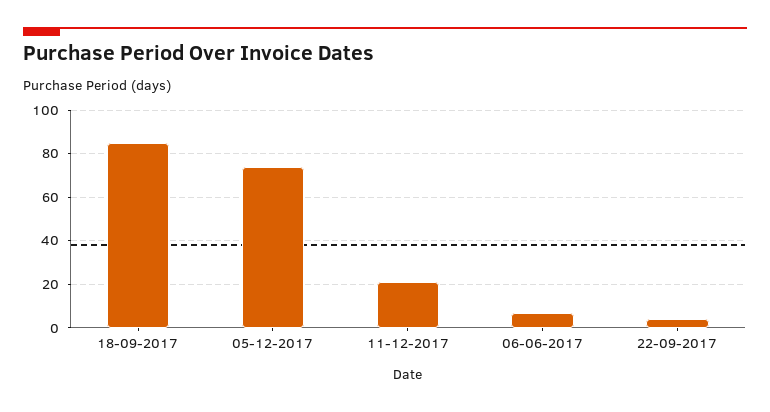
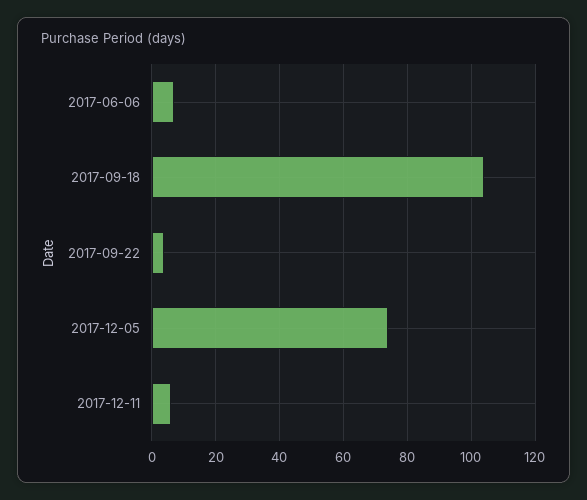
18-09-2017: 85 -> 105
11-12-2017: 20 -> 5

